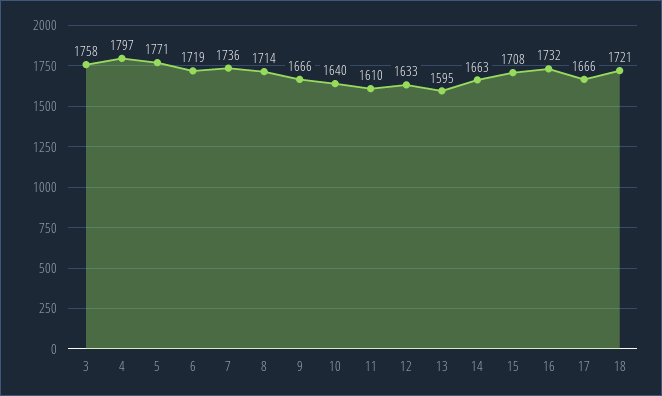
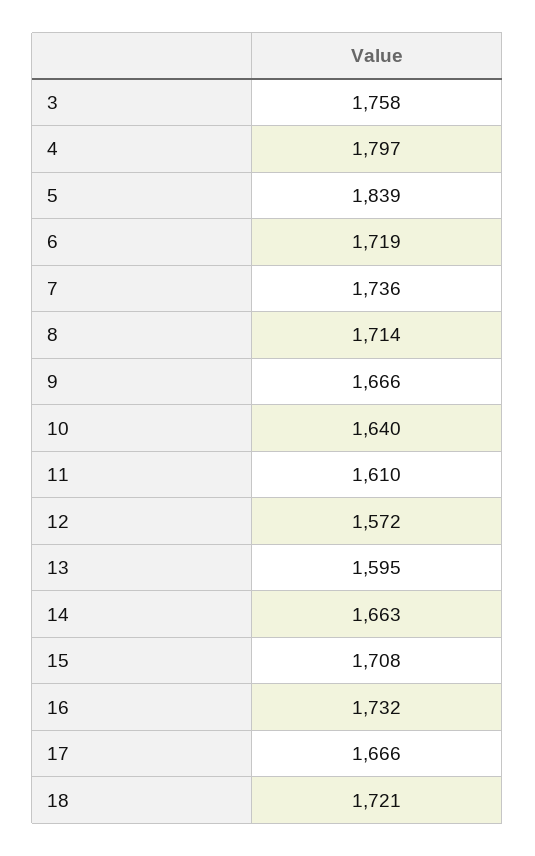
5: 1771 -> 1839
12: 1633 -> 1572

